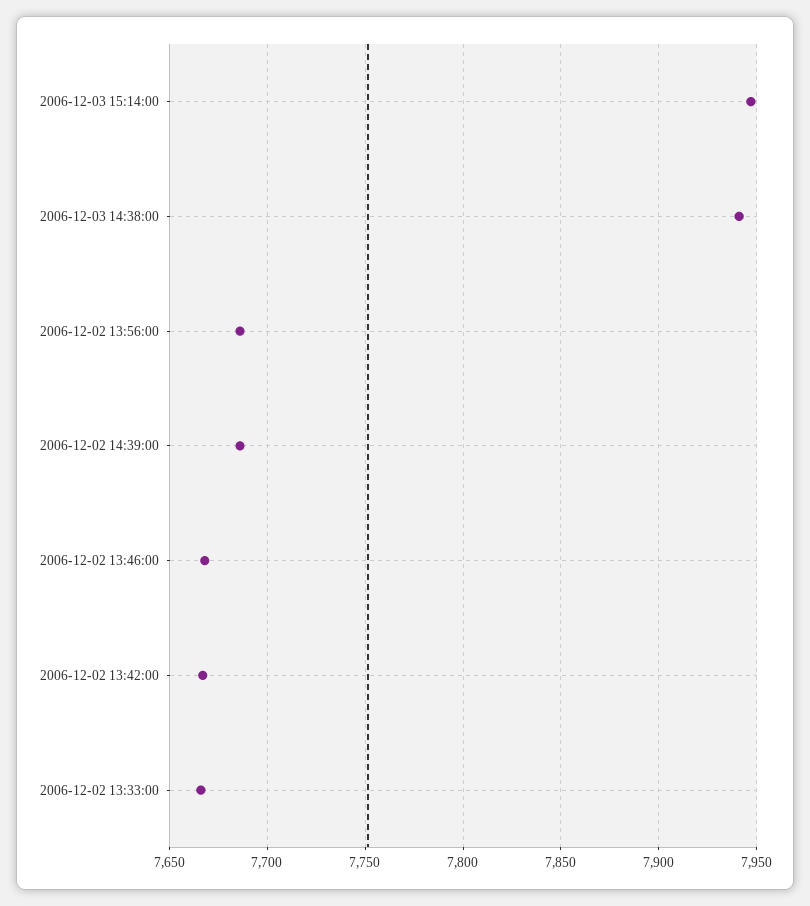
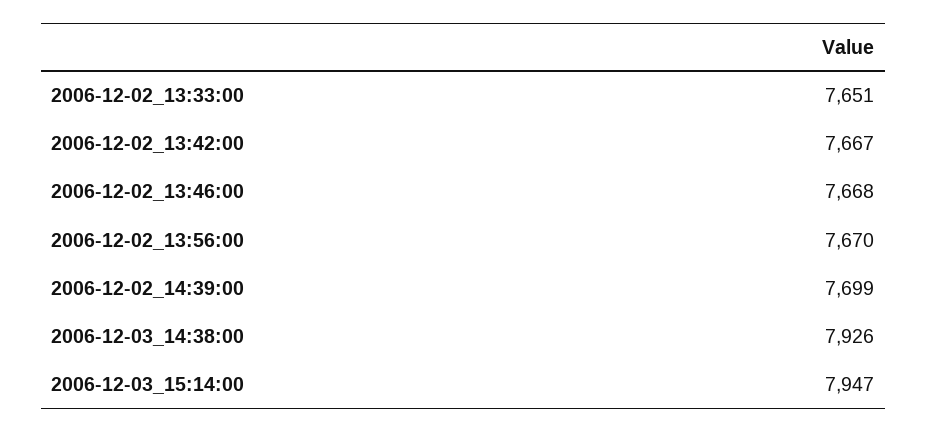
2006-12-03 14:38:00: 7940 -> 7926
2006-12-02 13:56:00: 7685 -> 7670
2006-12-02 14:39:00: 7685 -> 7699
2006-12-02 13:33:00: 7665 -> 7651

